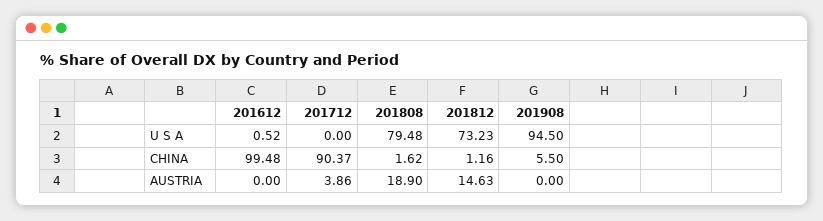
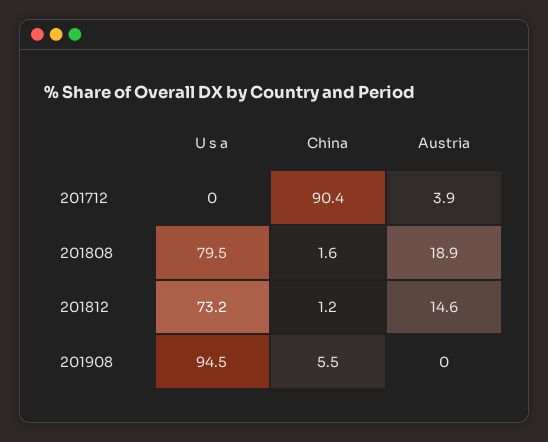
201612, U S A: 0.52 -> none
201612, CHINA: 99.48 -> none
201612, AUSTRIA: 0 -> none

